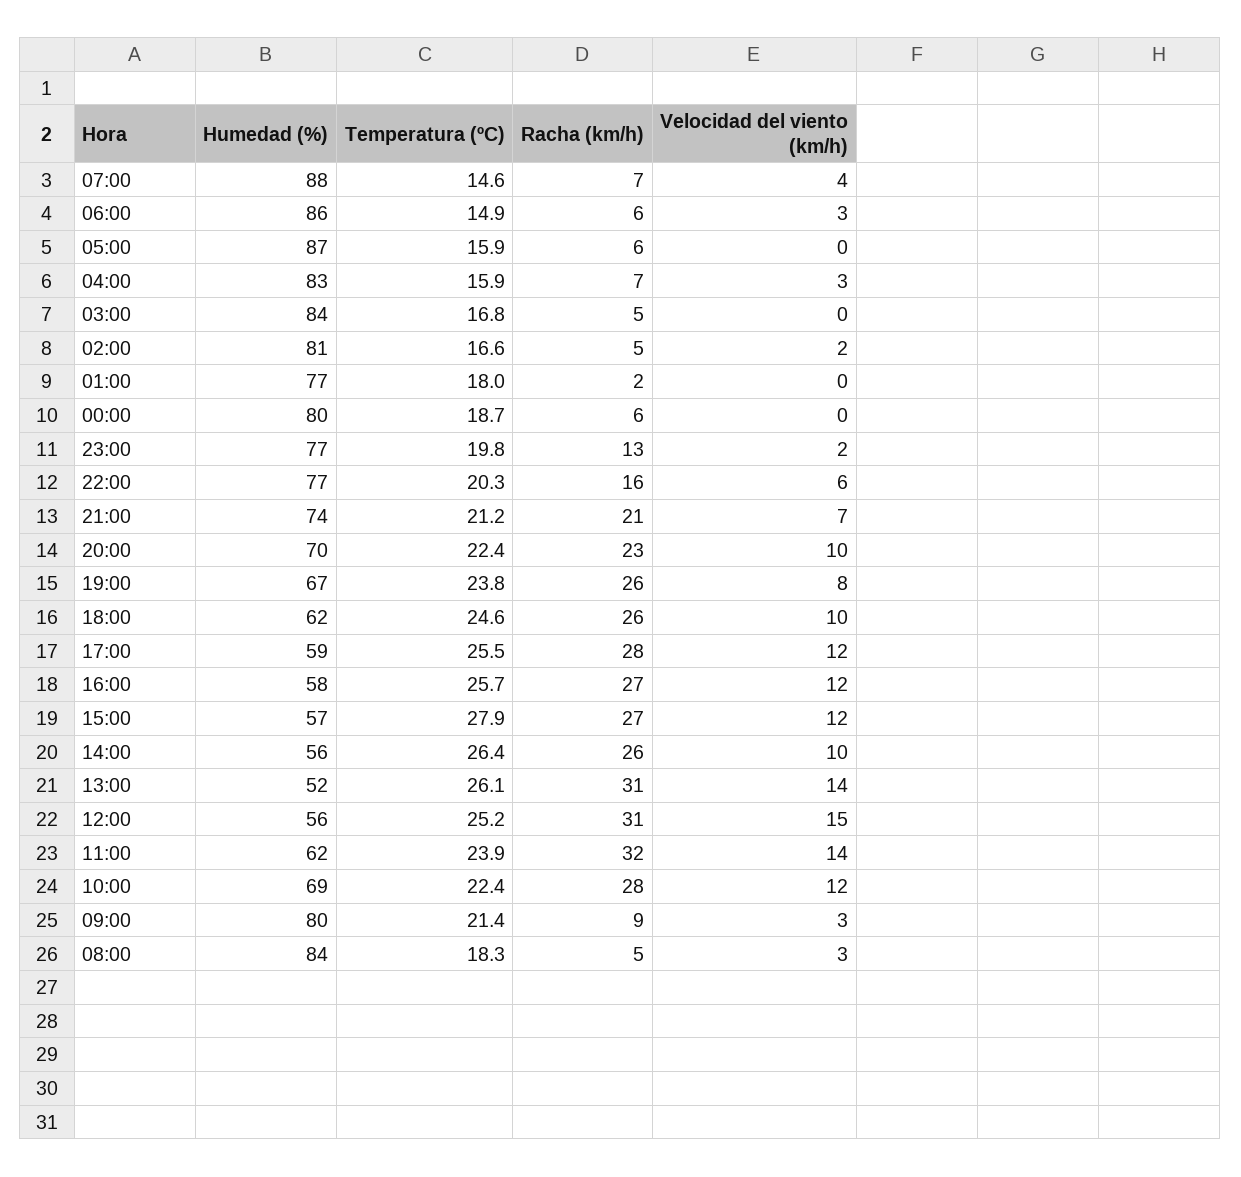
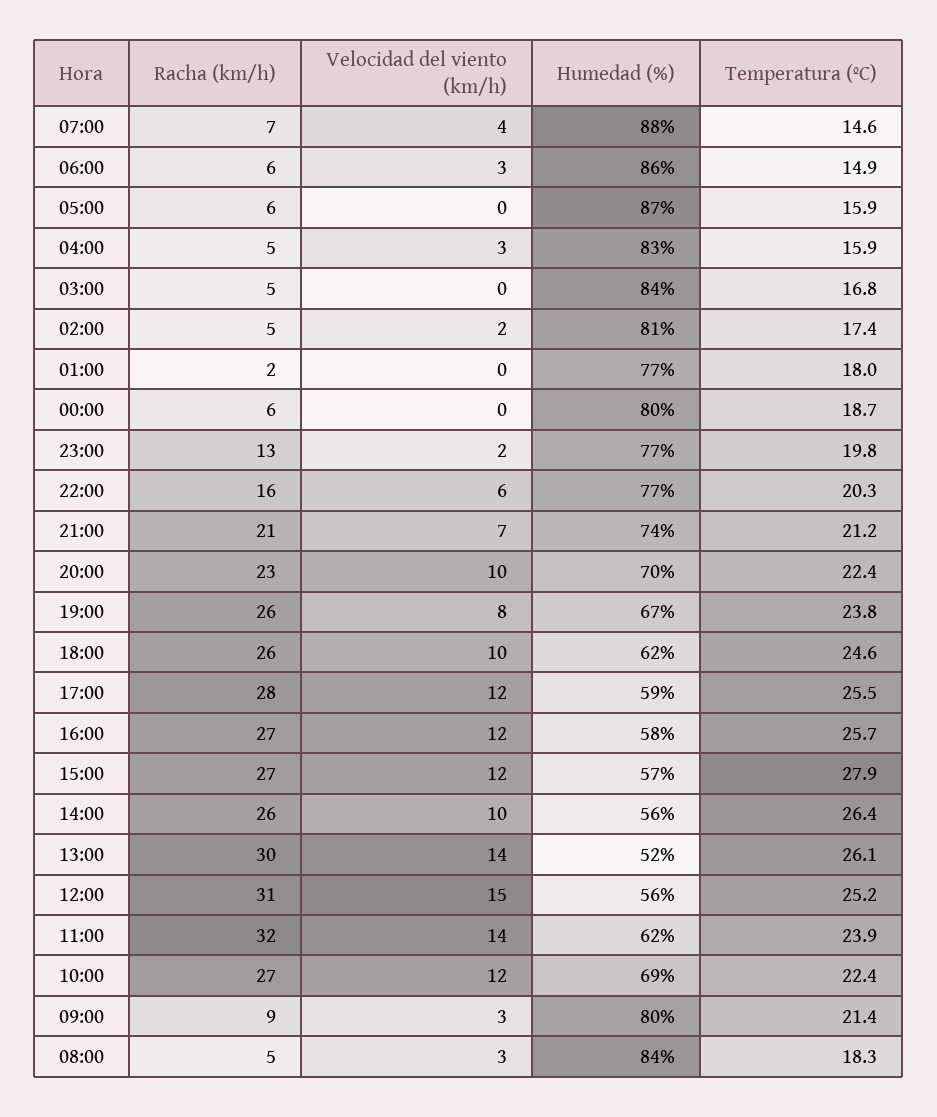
Racha (km/h), 04:00: 7 -> 5
Temperatura (ºC), 02:00: 16.6 -> 17.4
Racha (km/h), 13:00: 31 -> 30
Racha (km/h), 10:00: 28 -> 27

